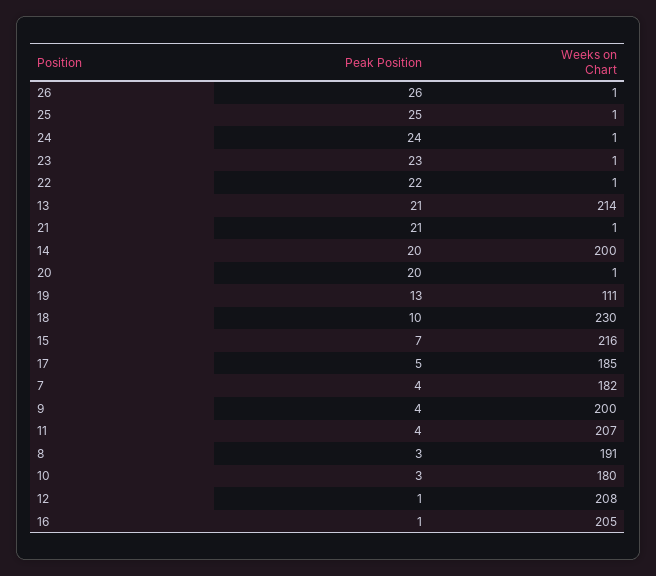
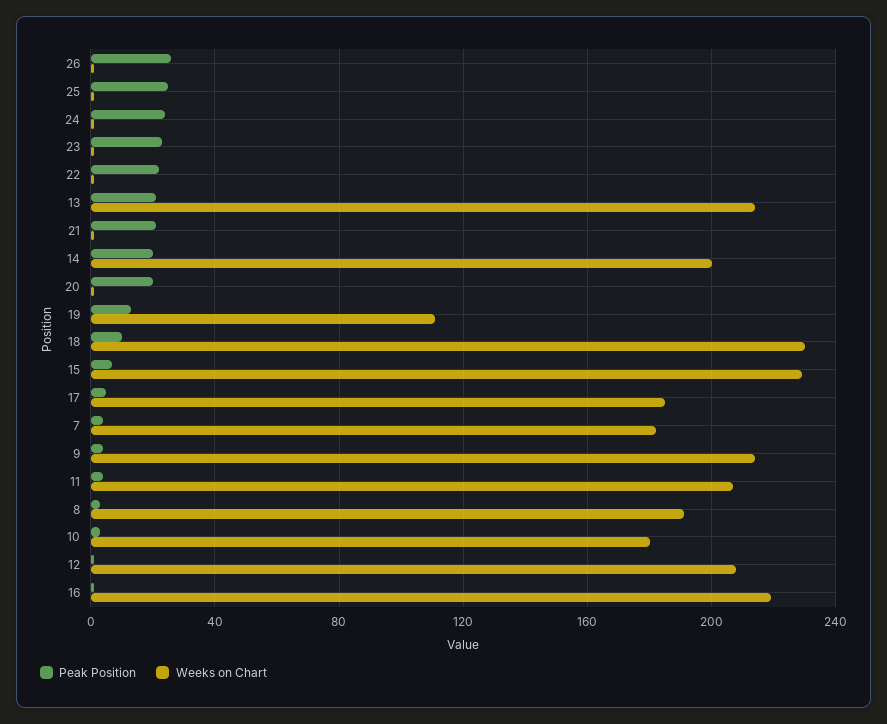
Weeks on Chart, 15: 216 -> 230
Weeks on Chart, 9: 200 -> 215
Weeks on Chart, 16: 205 -> 220

